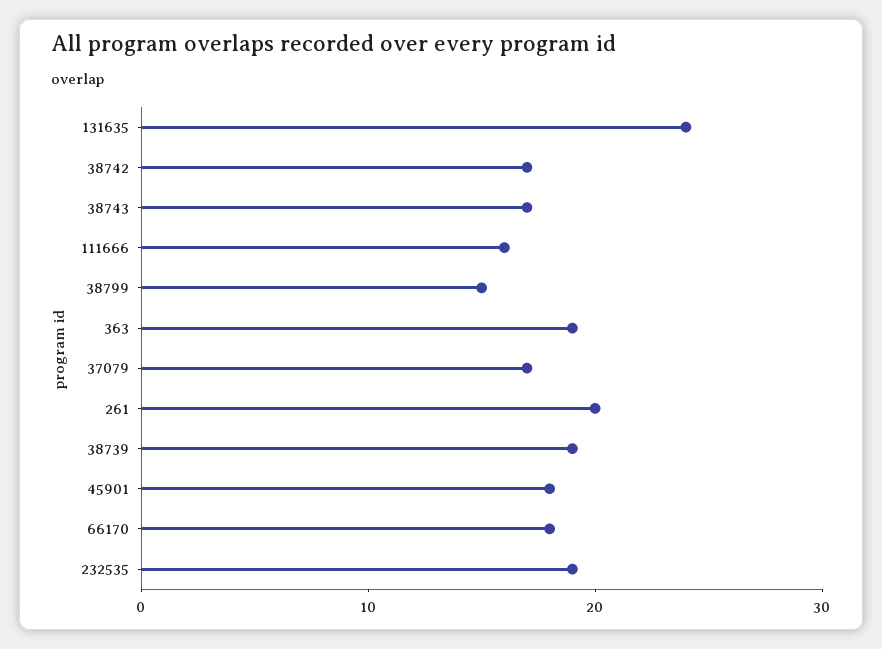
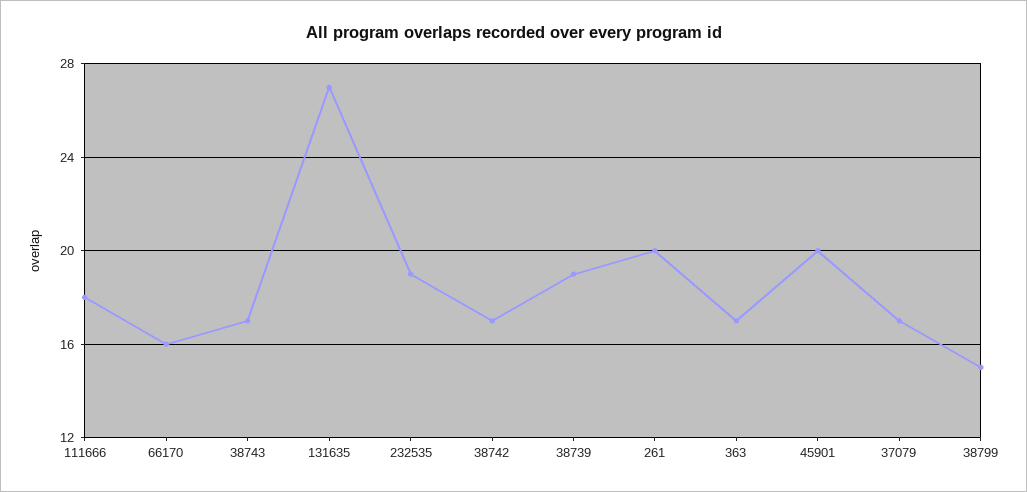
131635: 24 -> 27
111666: 16 -> 18
363: 19 -> 17
45901: 18 -> 20
66170: 18 -> 16

